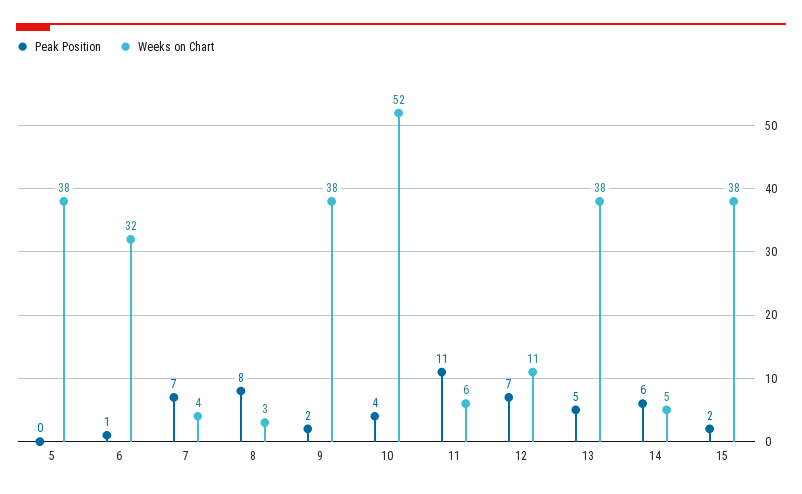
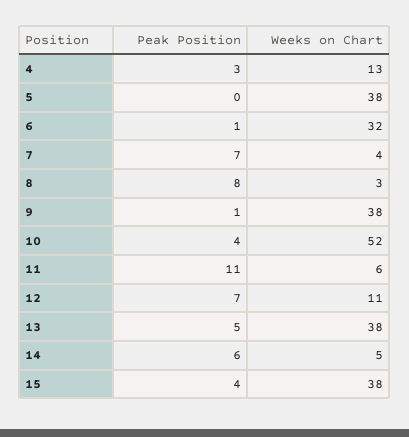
Peak Position, 9: 2 -> 1
Peak Position, 15: 2 -> 4
Peak Position, 4: none -> 3
Weeks on Chart, 4: none -> 13

